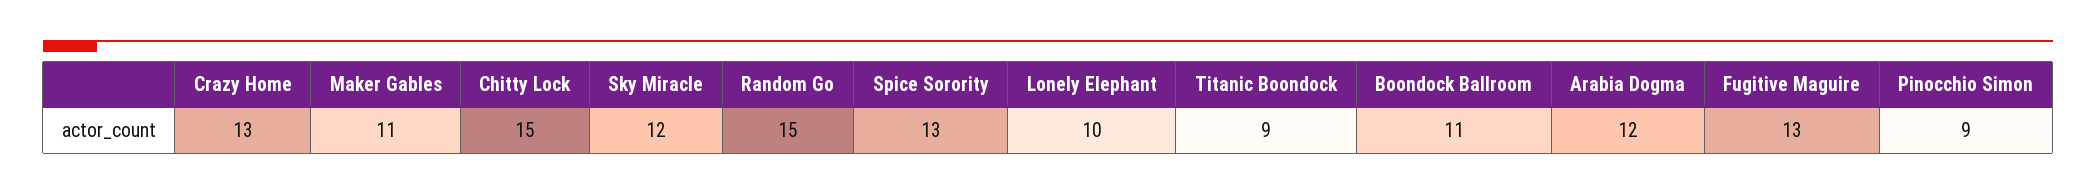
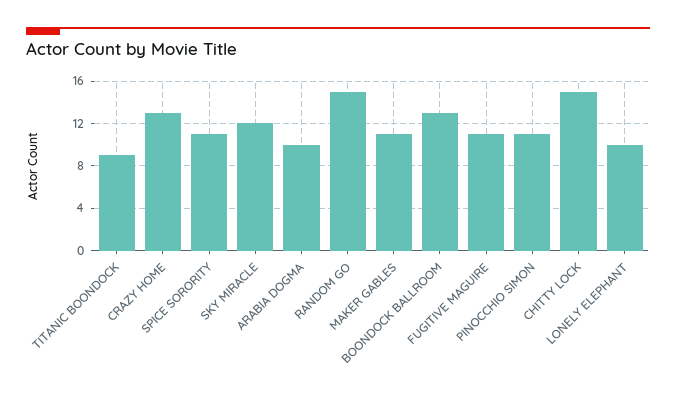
Spice Sorority: 13 -> 11
Boondock Ballroom: 11 -> 13
Arabia Dogma: 12 -> 10
Fugitive Maguire: 13 -> 11
Pinocchio Simon: 9 -> 11

